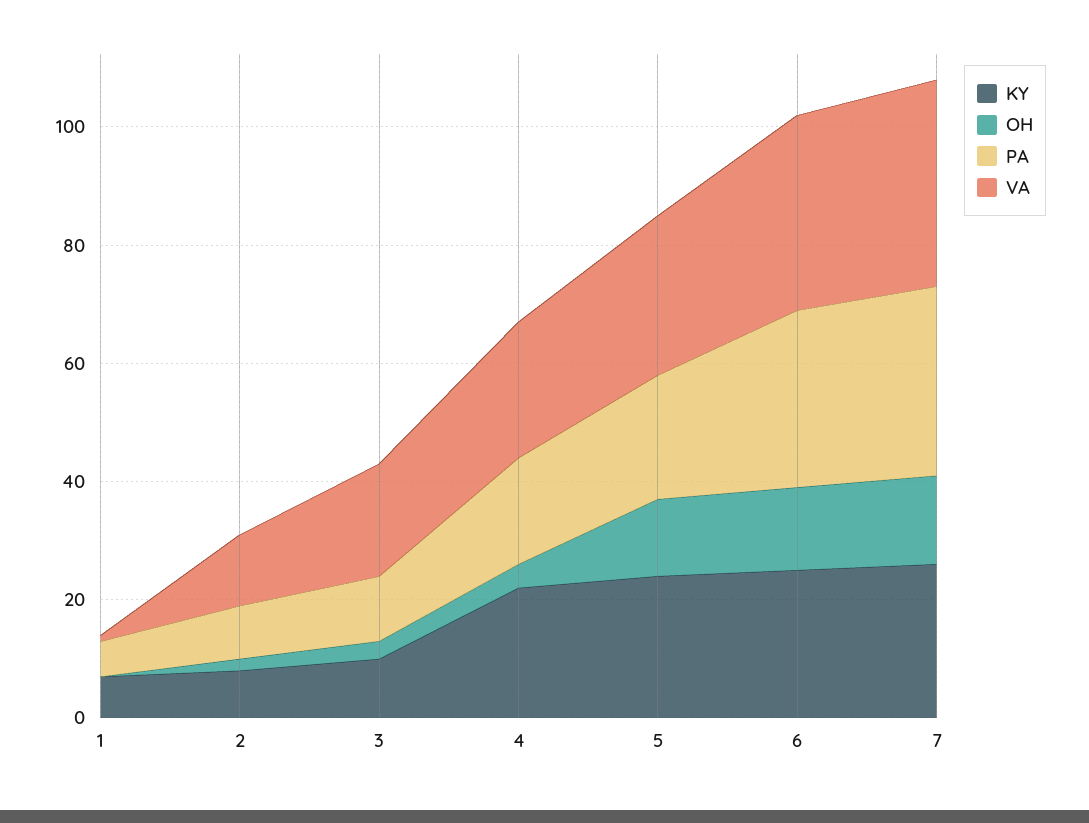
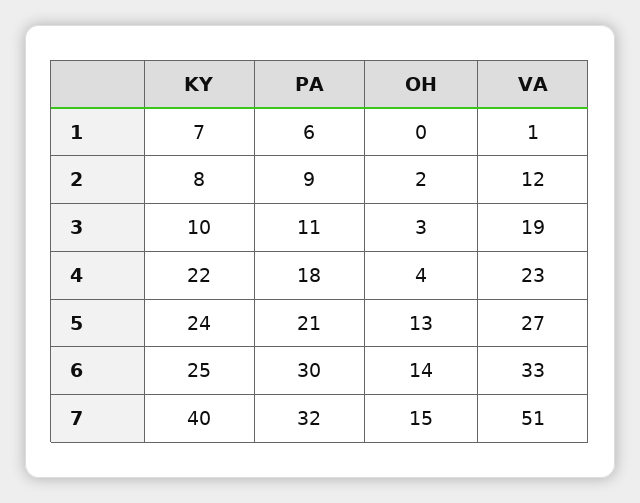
KY, 7: 25 -> 40
VA, 7: 35 -> 51

